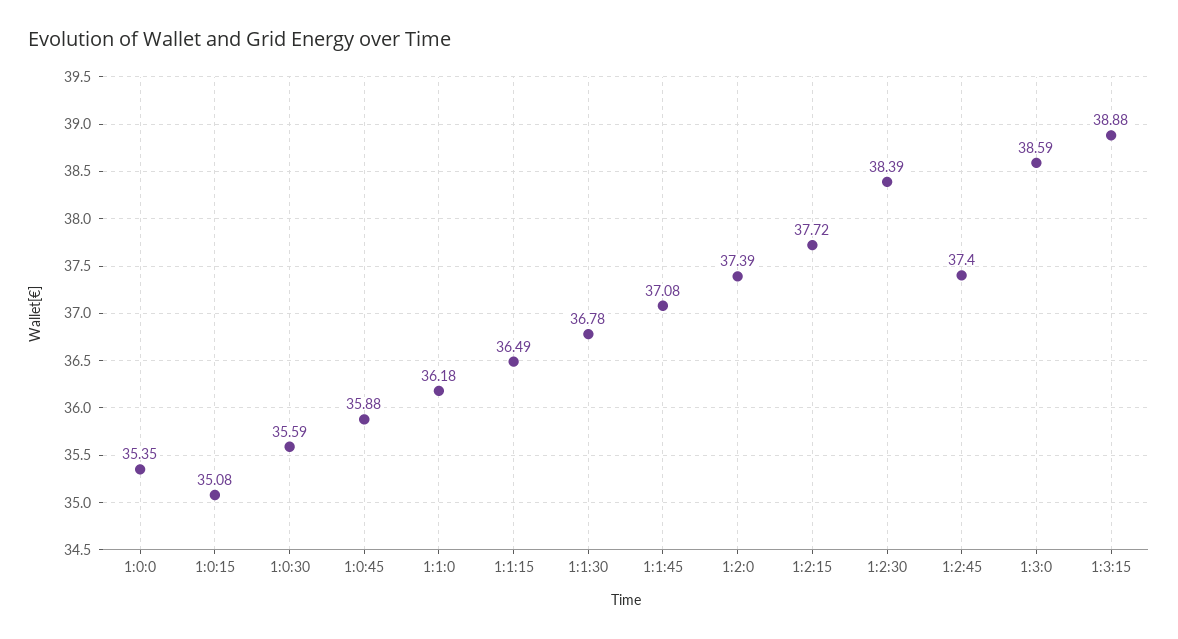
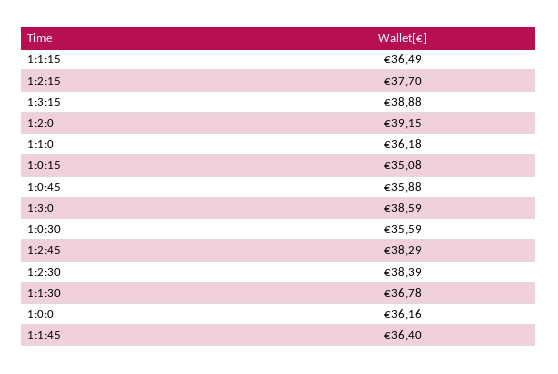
1:0:0: 35.35 -> 36.16
1:1:45: 37.08 -> 36.4
1:2:0: 37.39 -> 39.15
1:2:15: 37.72 -> 37.7
1:2:45: 37.4 -> 38.29

